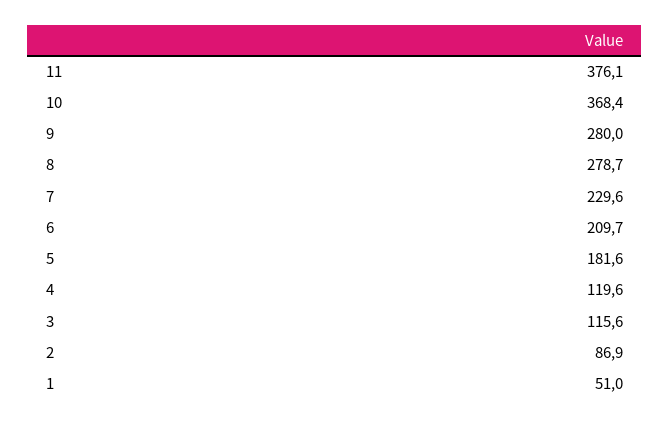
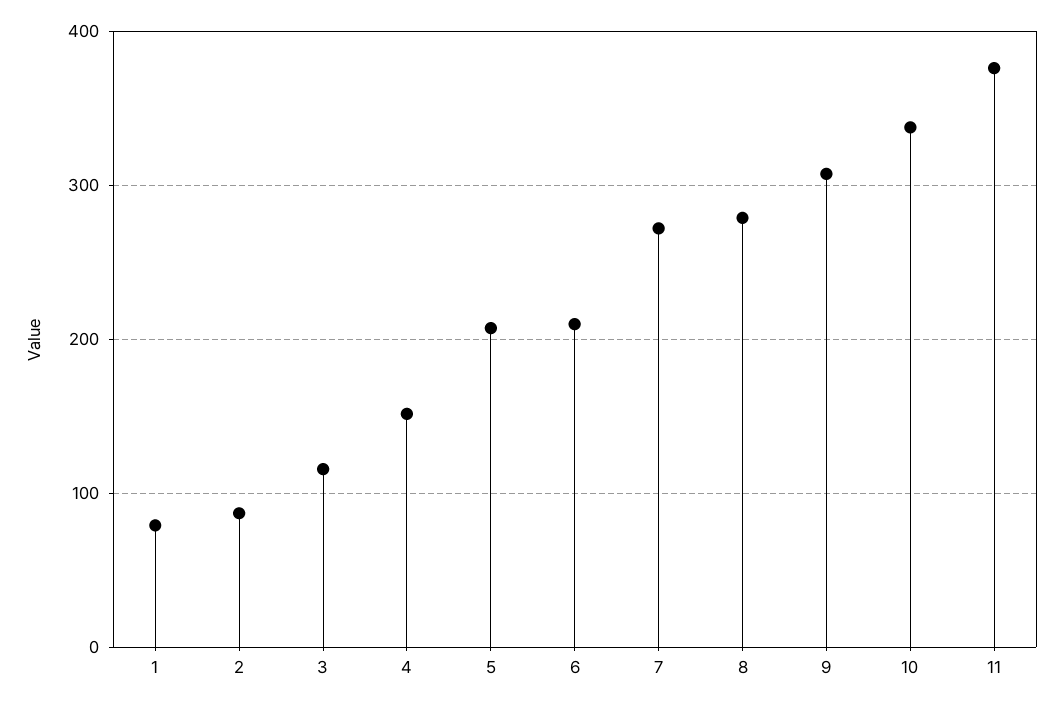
10: 368.4 -> 340
9: 280 -> 310
7: 229.6 -> 270
5: 181.6 -> 210
4: 119.6 -> 150
1: 51 -> 80

